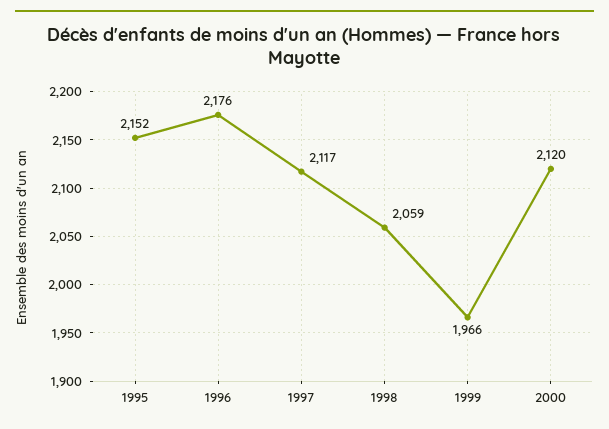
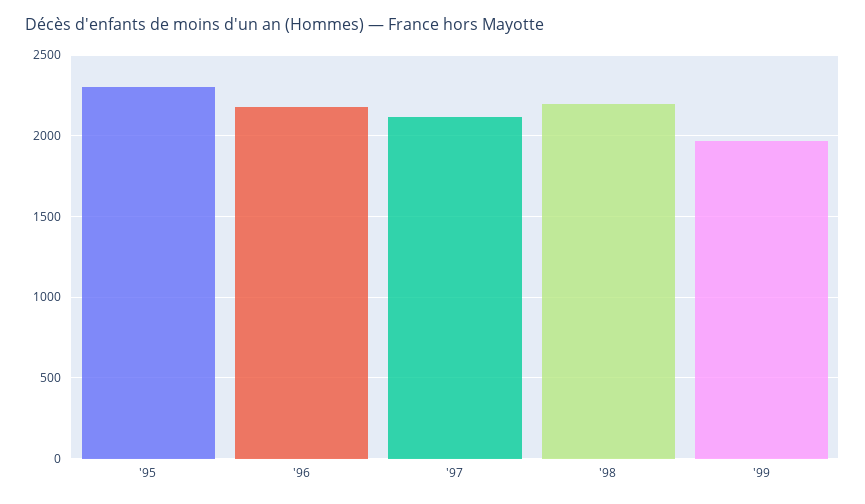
1995: 2152 -> 2300
1998: 2059 -> 2200
2000: 2120 -> none

